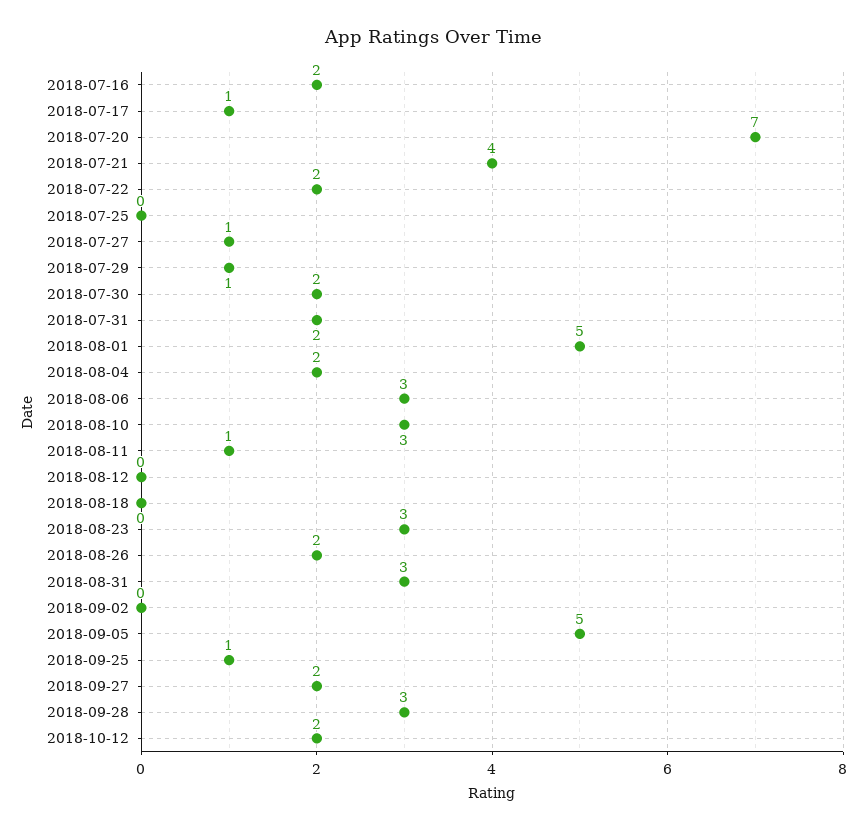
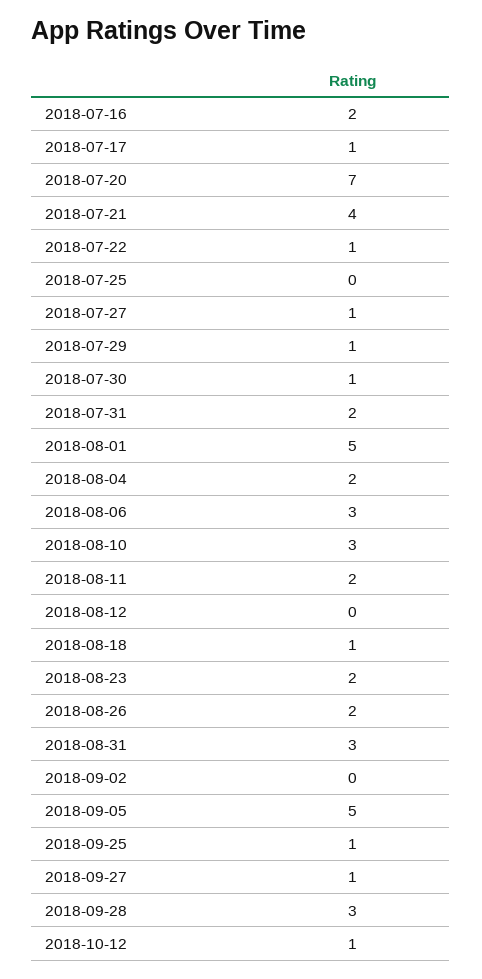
2018-07-22: 2 -> 1
2018-07-30: 2 -> 1
2018-08-11: 1 -> 2
2018-08-18: 0 -> 1
2018-08-23: 3 -> 2
2018-09-27: 2 -> 1
2018-10-12: 2 -> 1

